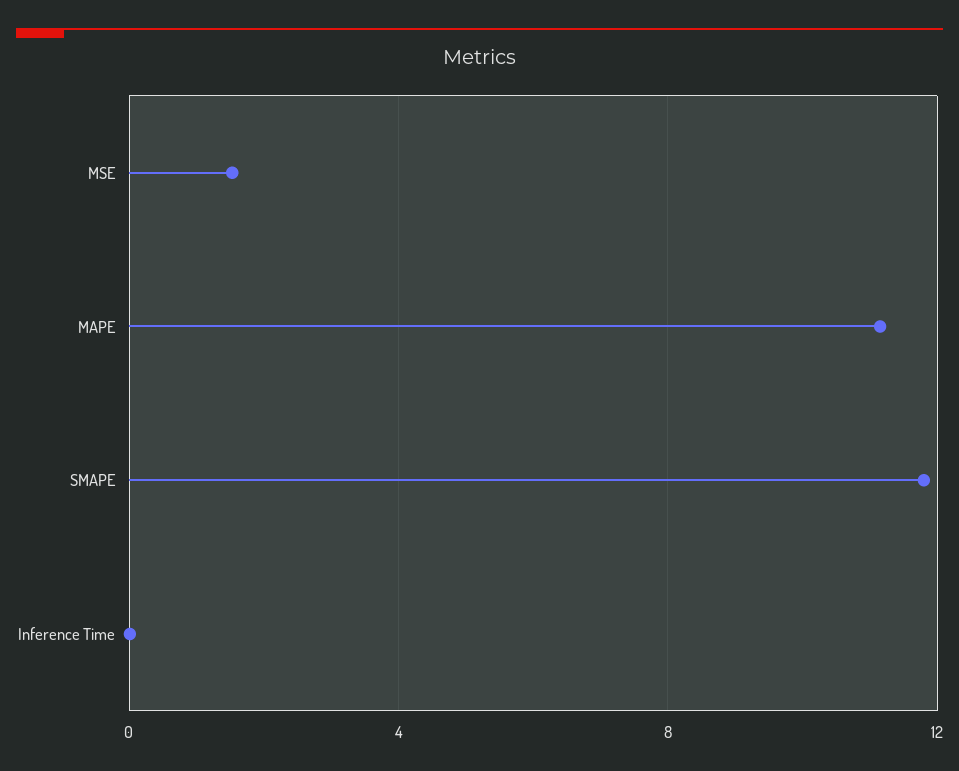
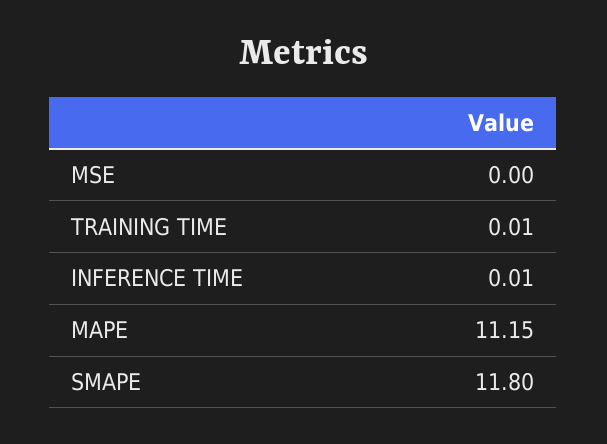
MSE: 1.5 -> 0
TRAINING TIME: none -> 0.01

